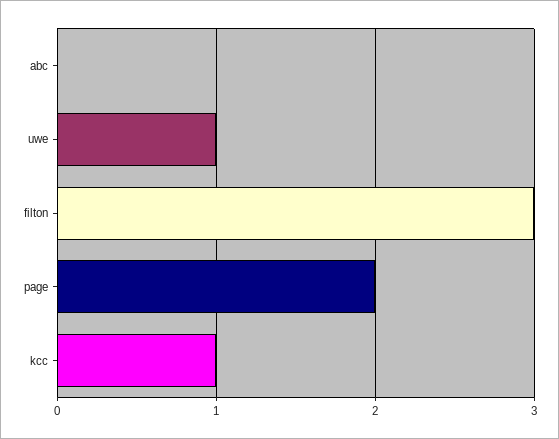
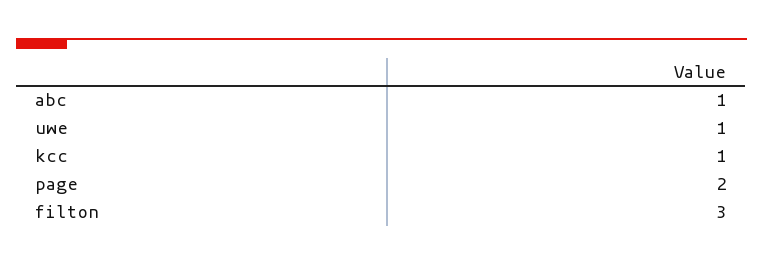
abc: 0 -> 1

